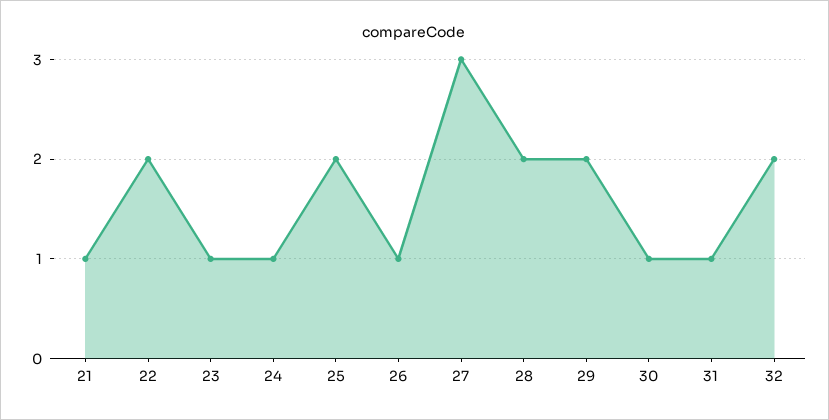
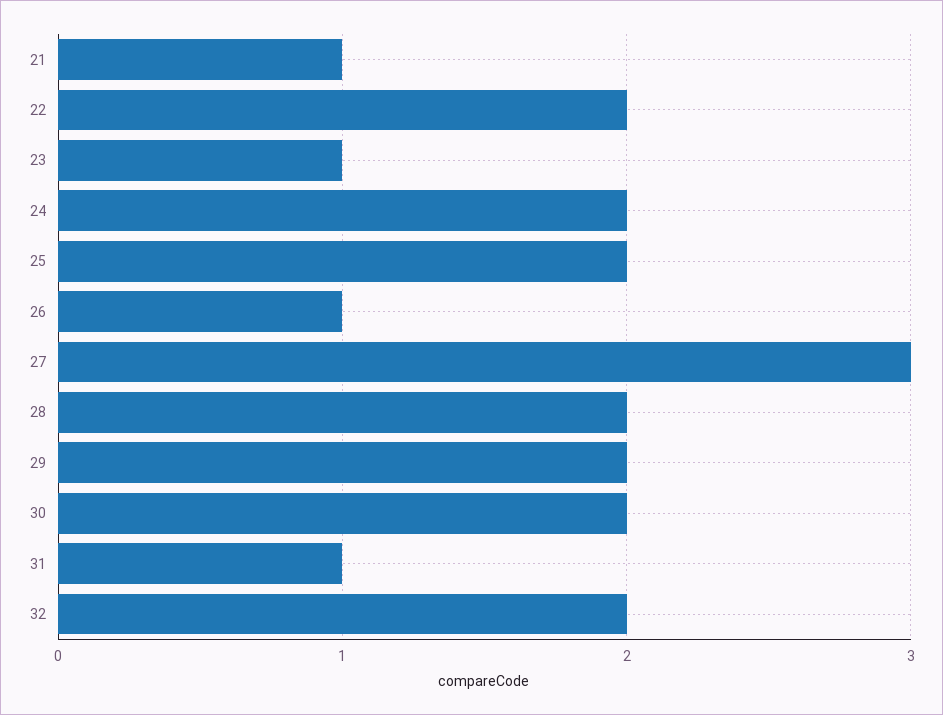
24: 1 -> 2
30: 1 -> 2

